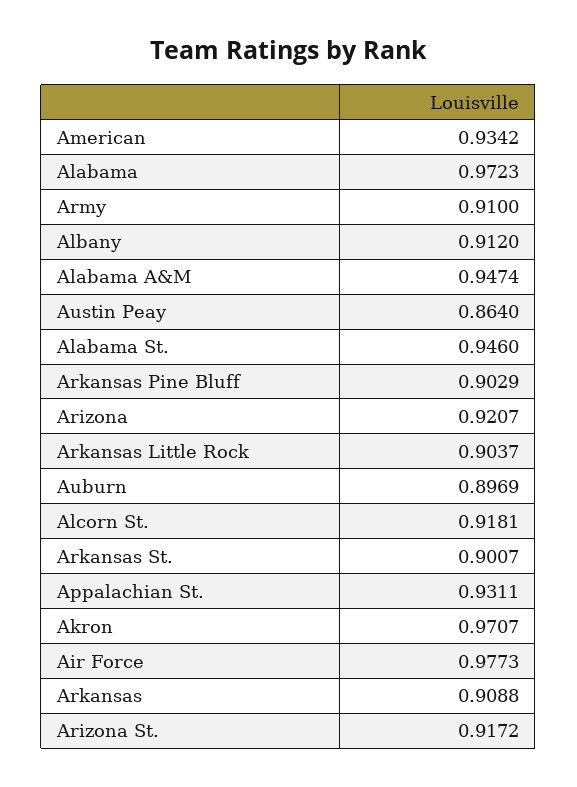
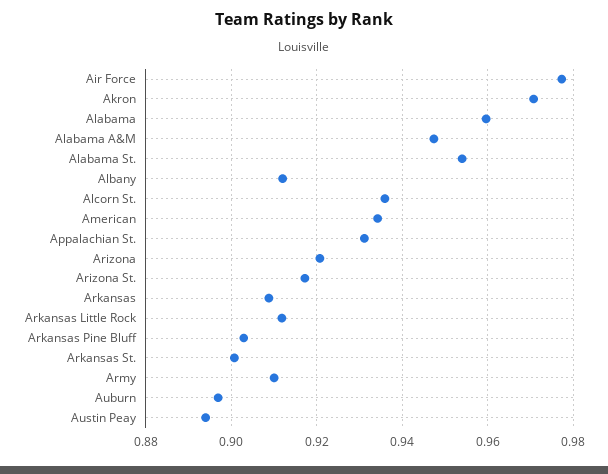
Alabama: 0.9723 -> 0.96
Austin Peay: 0.864 -> 0.894
Alabama St.: 0.946 -> 0.954
Arkansas Little Rock: 0.9037 -> 0.912
Alcorn St.: 0.9181 -> 0.936

